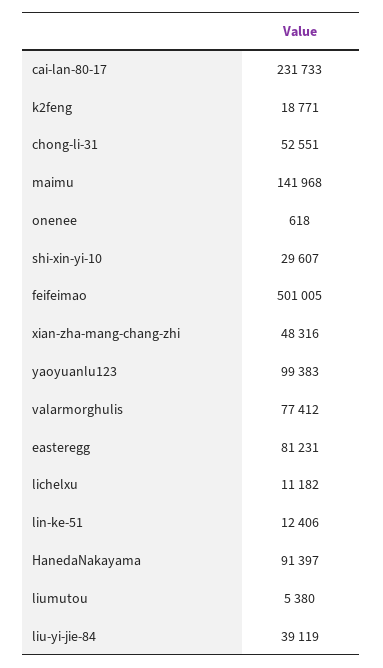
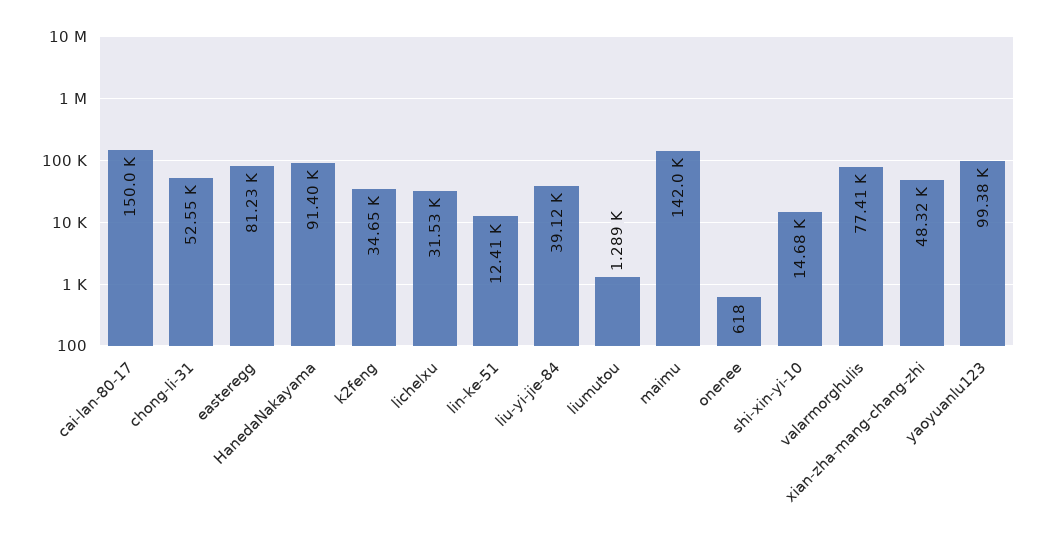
cai-lan-80-17: 231733 -> 150000
k2feng: 18771 -> 34650
shi-xin-yi-10: 29607 -> 14680
feifeimao: 501005 -> none
lichelxu: 11182 -> 31530
liumutou: 5380 -> 1289

